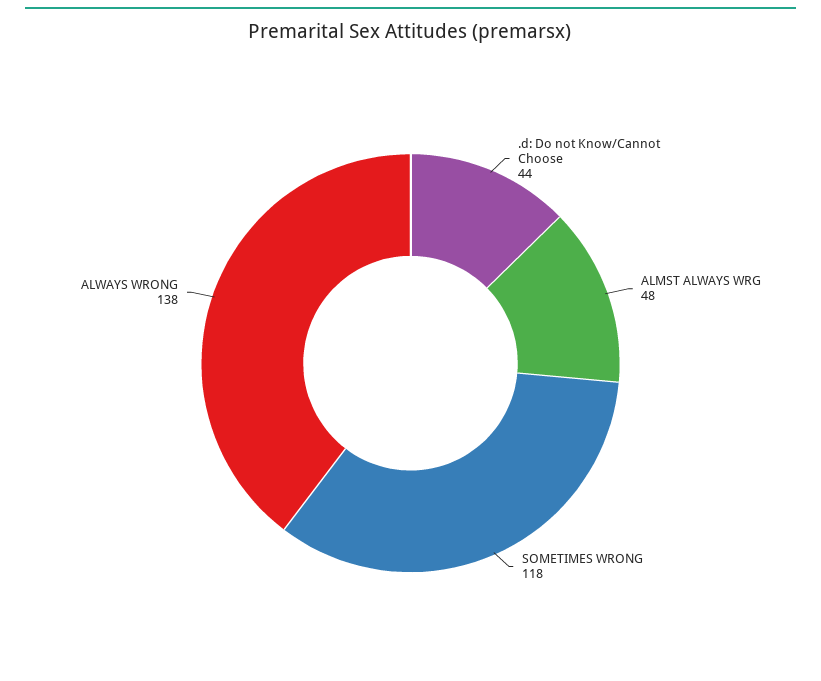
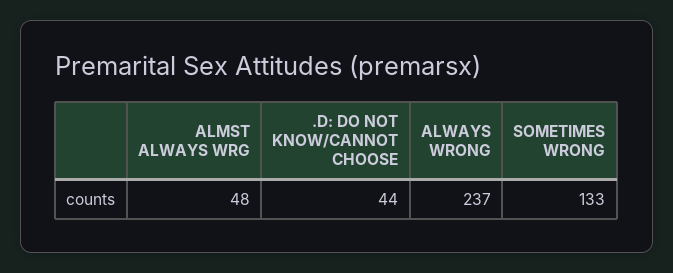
SOMETIMES WRONG: 118 -> 133
ALWAYS WRONG: 138 -> 237

